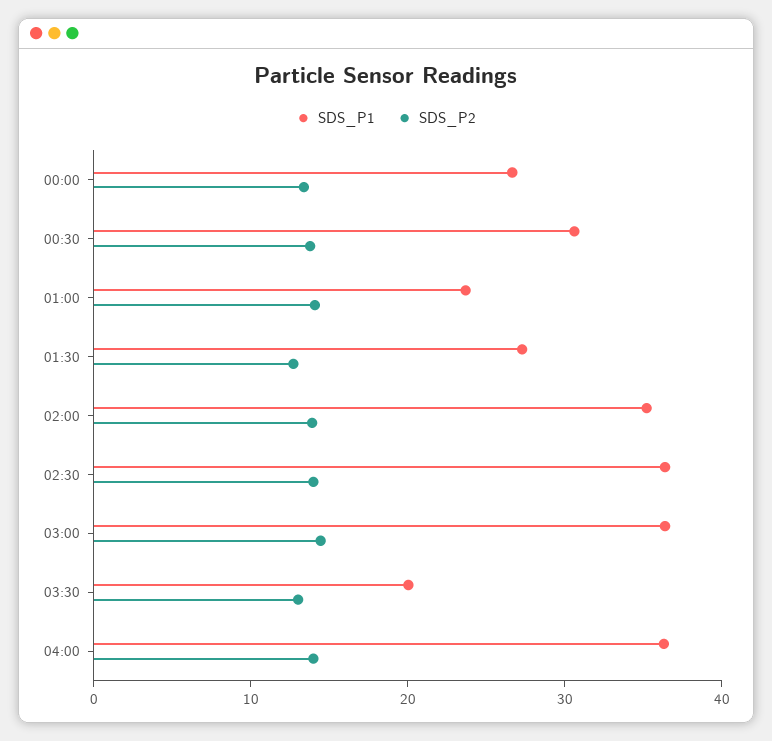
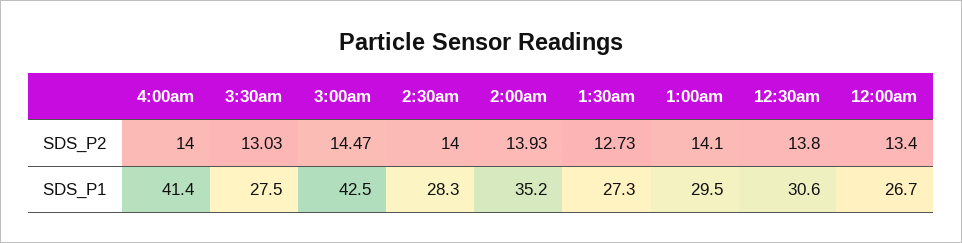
SDS_P1, 01:00: 24 -> 29.5
SDS_P1, 02:30: 36 -> 28.3
SDS_P1, 03:00: 36 -> 42.5
SDS_P1, 03:30: 20 -> 27.5
SDS_P1, 04:00: 36 -> 41.4

